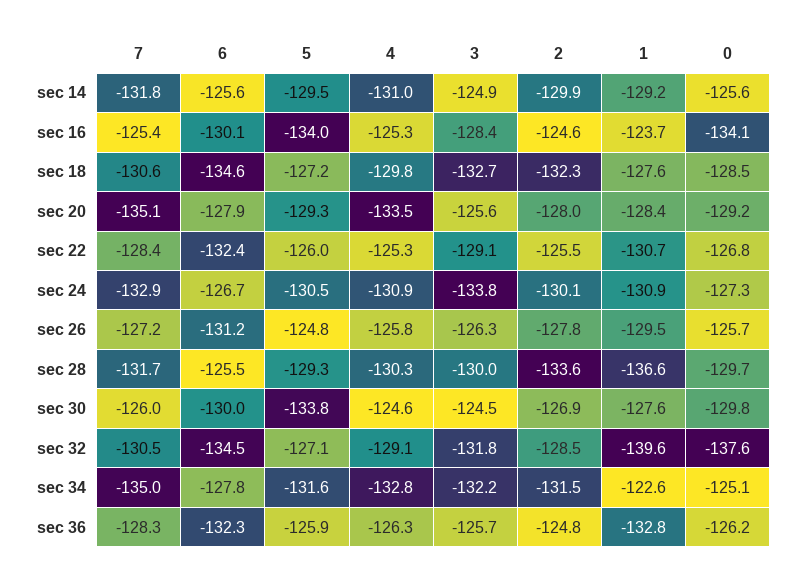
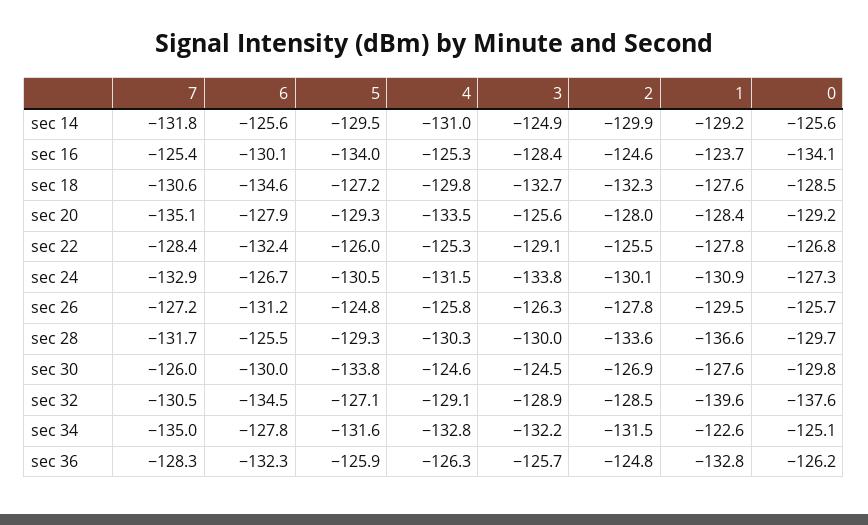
1, sec 22: -130.7 -> -127.8
4, sec 24: -130.9 -> -131.5
3, sec 32: -131.8 -> -128.9

